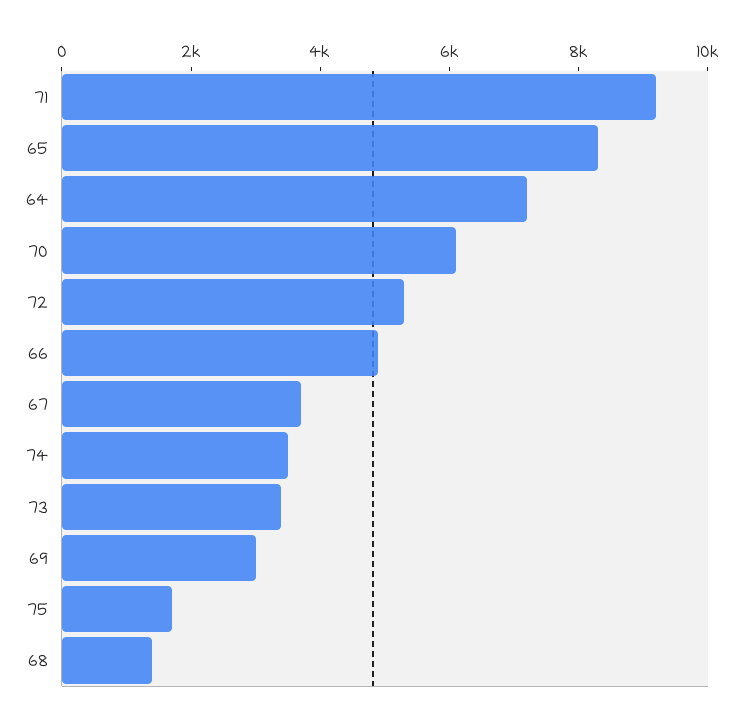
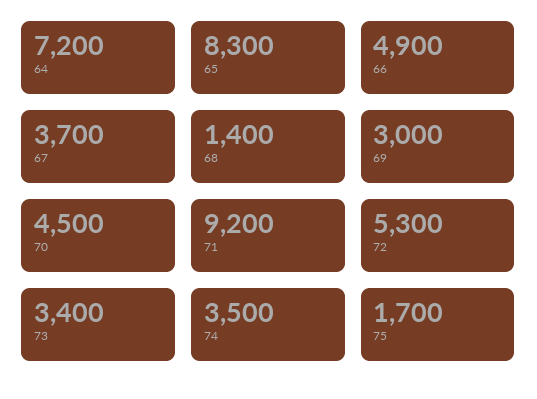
70: 6000 -> 4500

